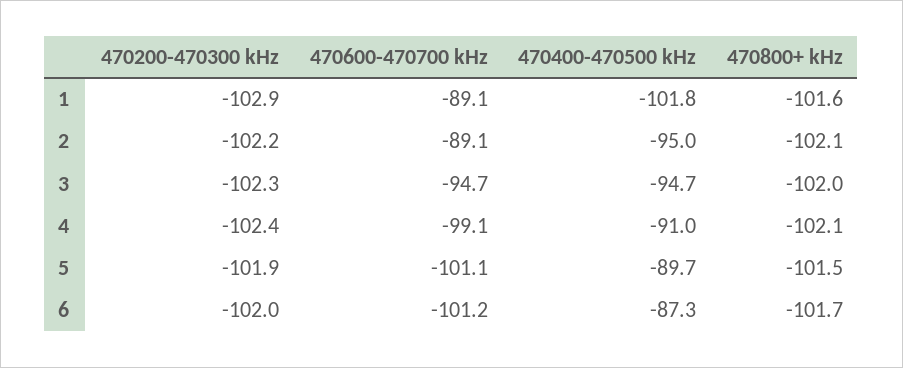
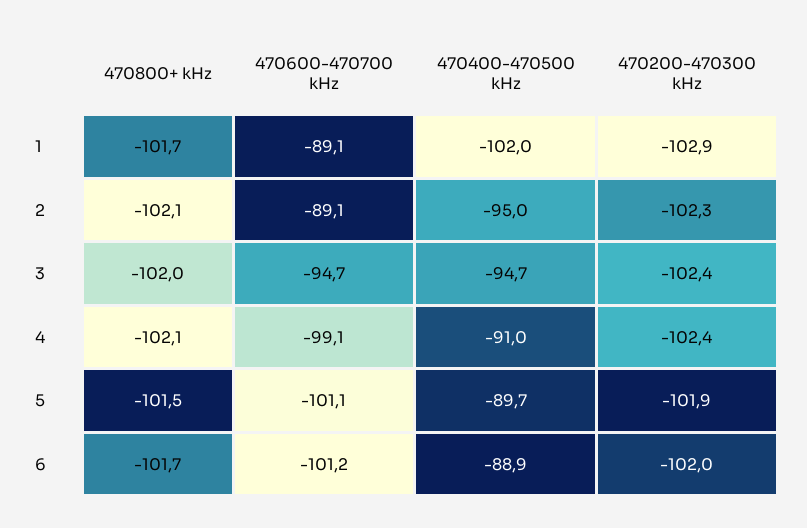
470400-470500 kHz, 1: -101.8 -> -102
470800+ kHz, 1: -101.6 -> -101.7
470200-470300 kHz, 2: -102.2 -> -102.3
470200-470300 kHz, 3: -102.3 -> -102.4
470400-470500 kHz, 6: -87.3 -> -88.9

